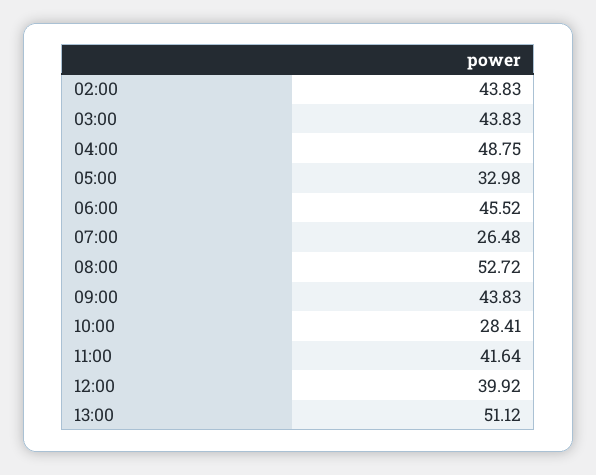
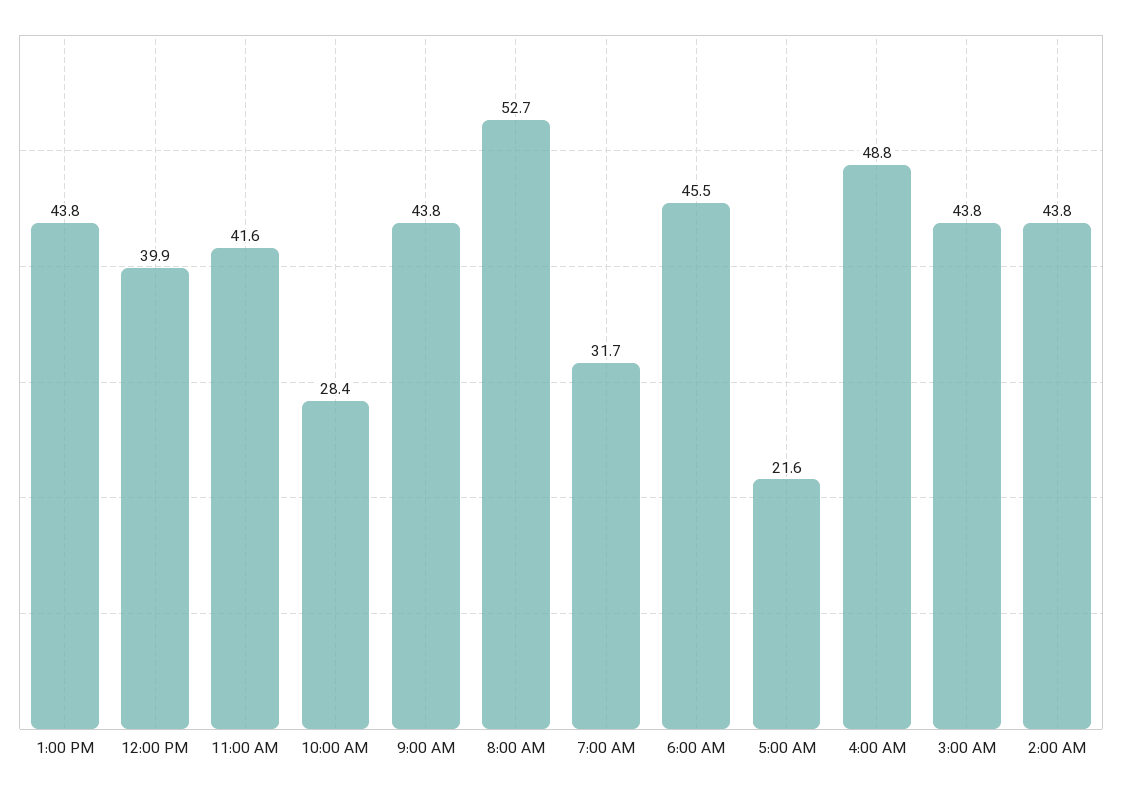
05:00: 32.98 -> 21.6
07:00: 26.48 -> 31.7
13:00: 51.12 -> 43.8

